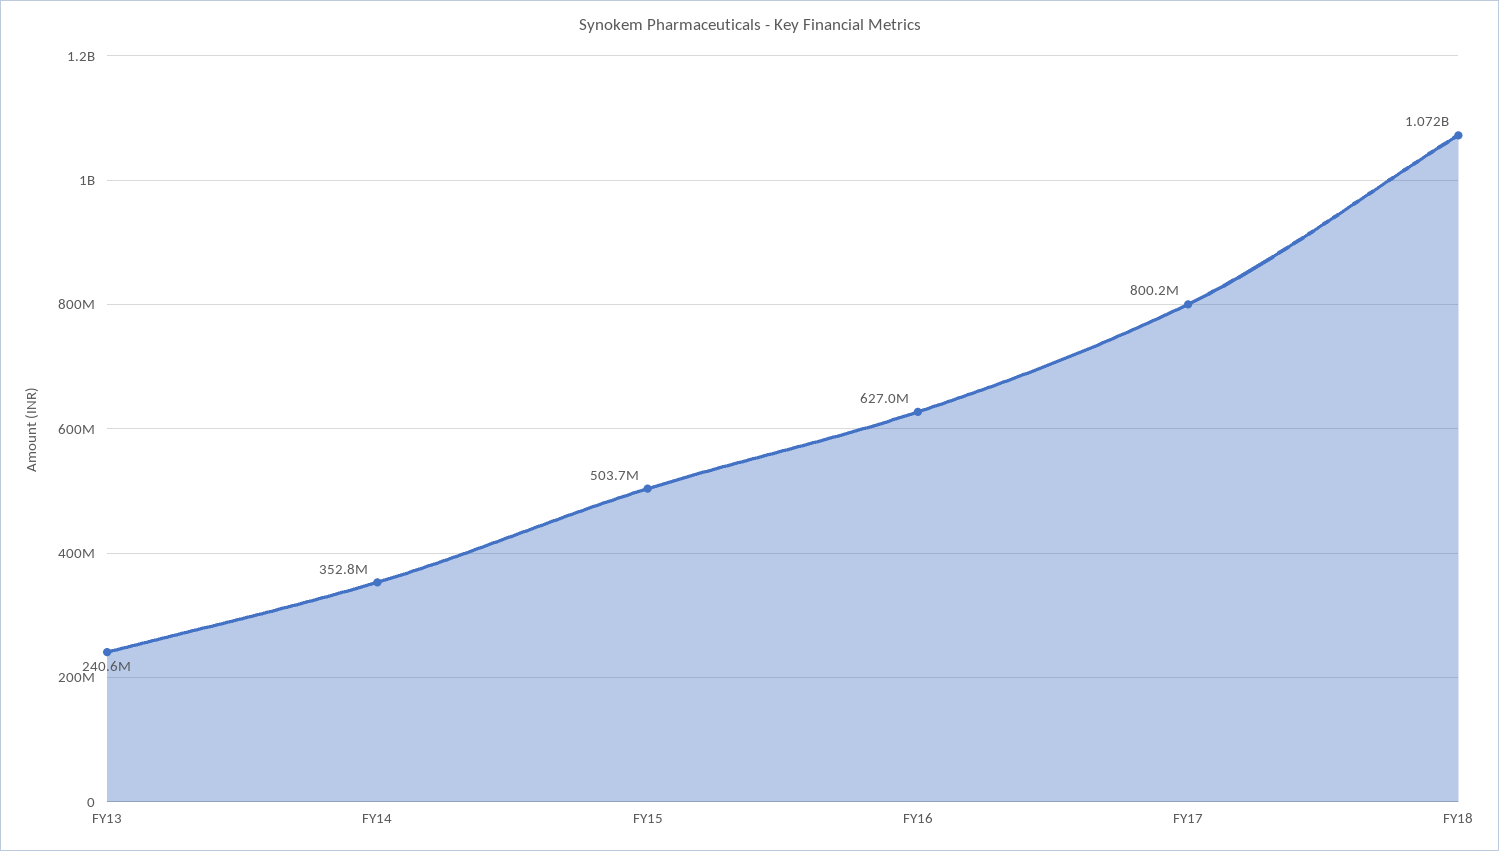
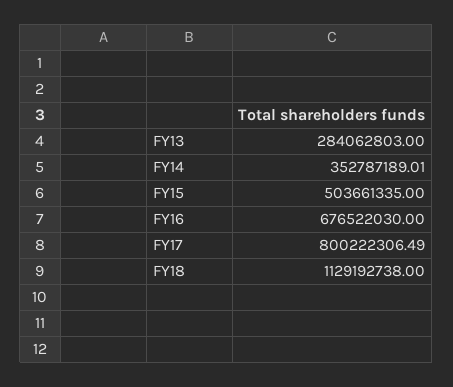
FY13: 240600000 -> 284062803
FY16: 627000000 -> 676522030
FY18: 1072000000 -> 1129192738

